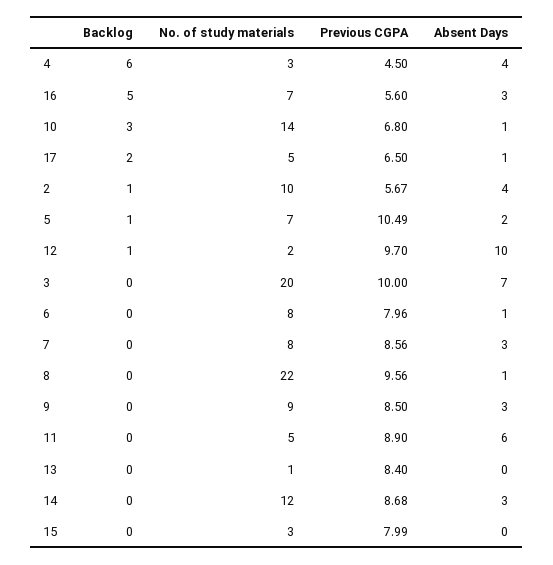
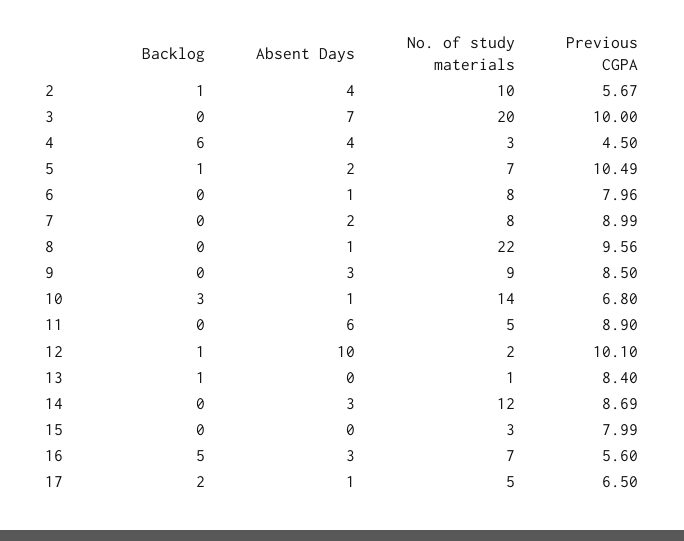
Previous CGPA, 12: 9.7 -> 10.1
Previous CGPA, 7: 8.56 -> 8.99
Absent Days, 7: 3 -> 2
Backlog, 13: 0 -> 1
Previous CGPA, 14: 8.68 -> 8.69

